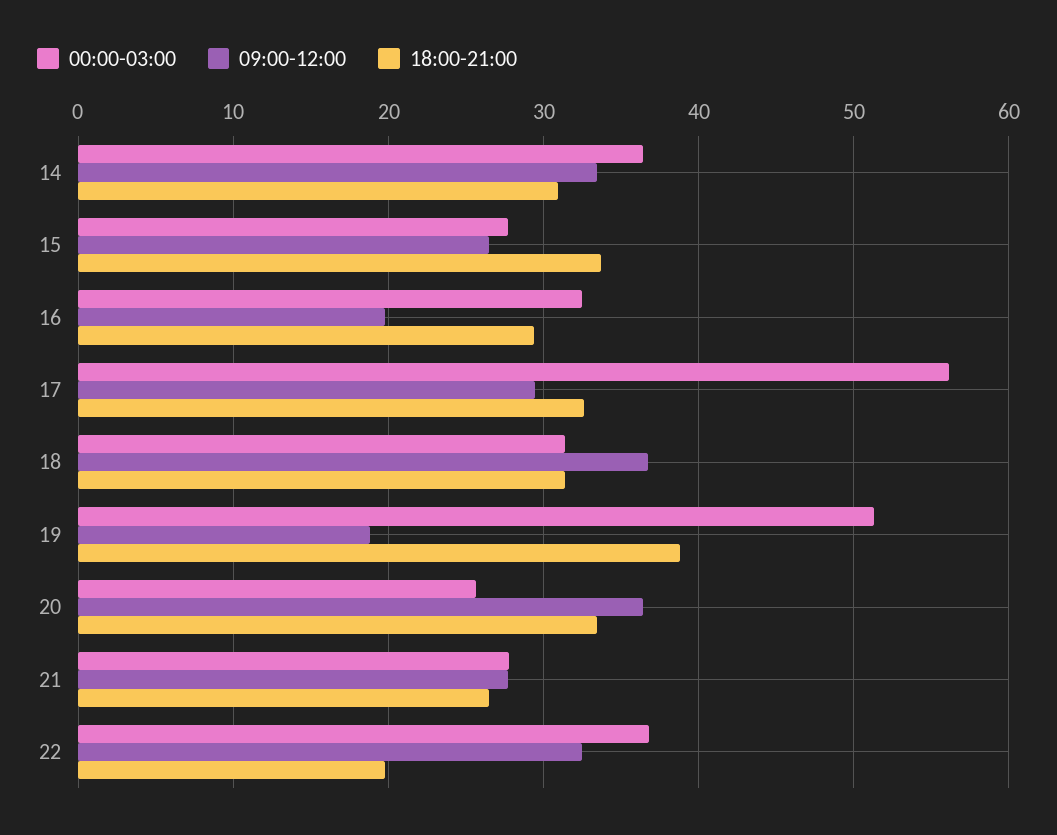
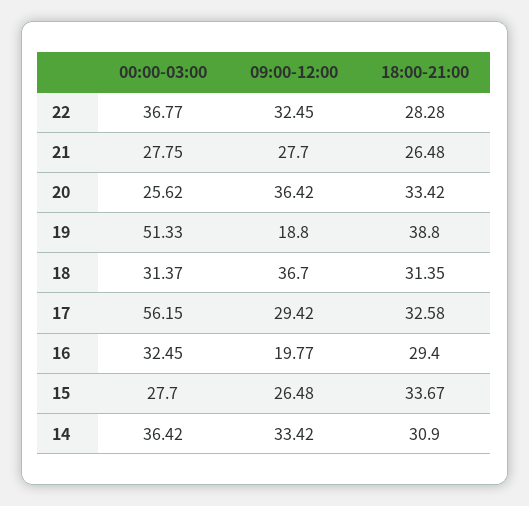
18:00-21:00, 22: 20 -> 28.28

